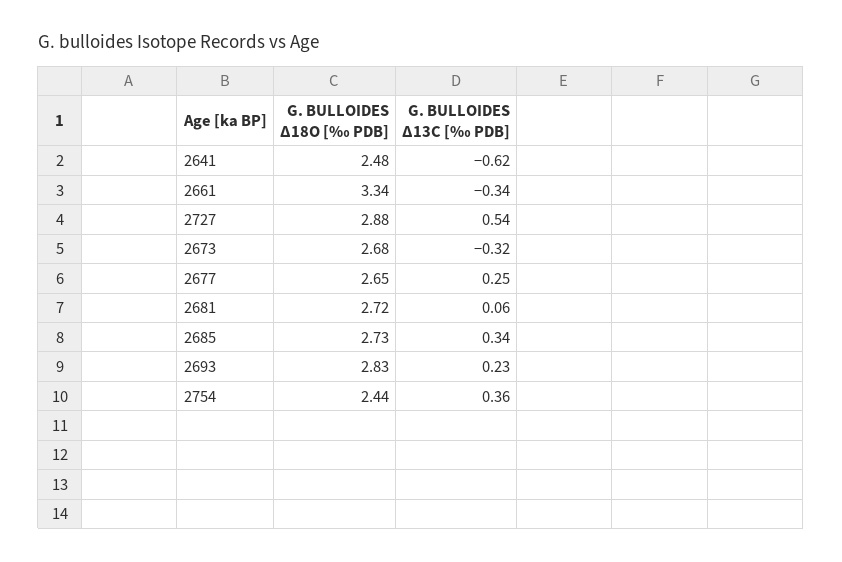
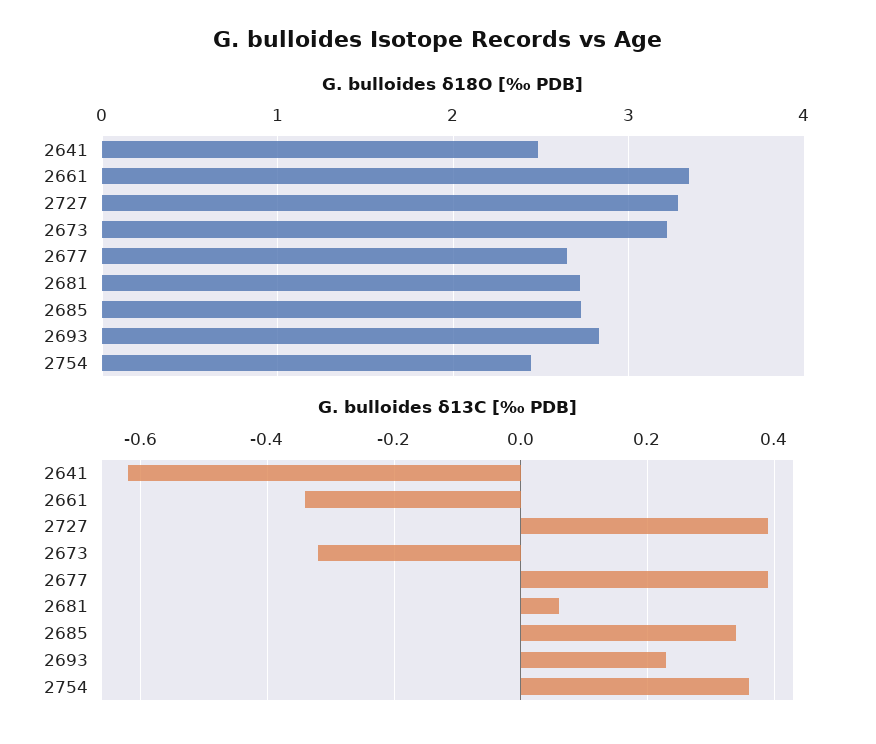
G. BULLOIDES Δ18O [‰ PDB], 2727: 2.88 -> 3.3
G. BULLOIDES Δ13C [‰ PDB], 2727: 0.54 -> 0.4
G. BULLOIDES Δ18O [‰ PDB], 2673: 2.68 -> 3.2
G. BULLOIDES Δ13C [‰ PDB], 2677: 0.25 -> 0.4

